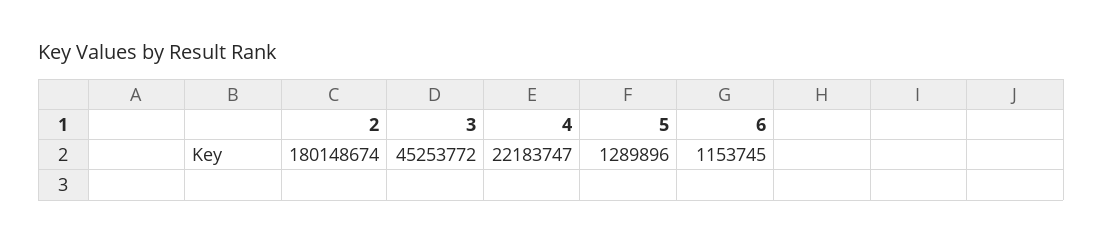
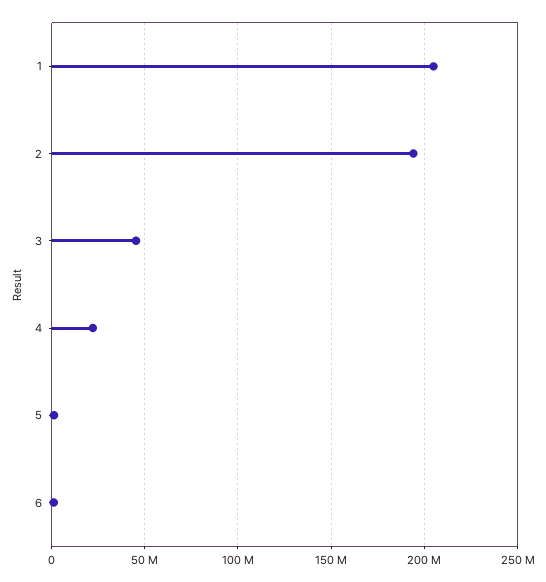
2: 180148674 -> 195000000
1: none -> 205000000

